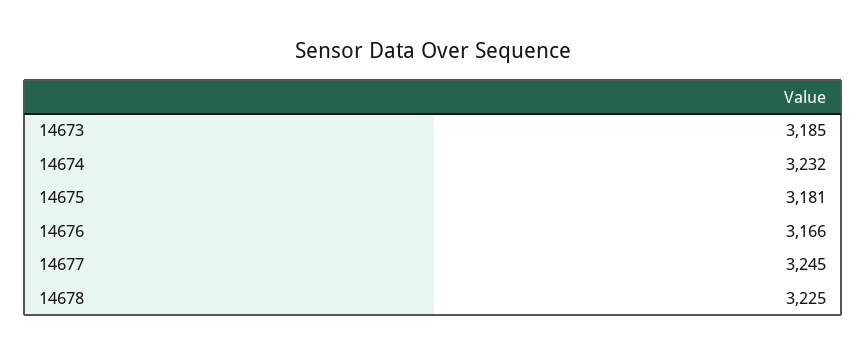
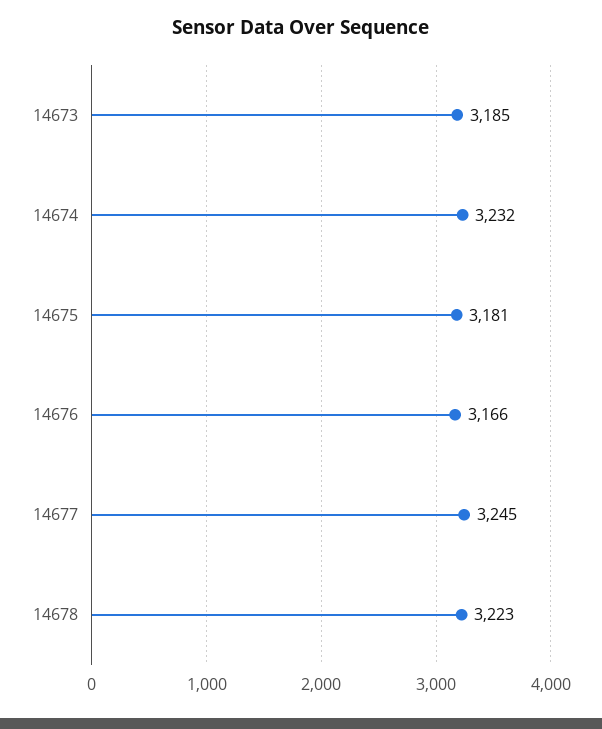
14678: 3225 -> 3223

